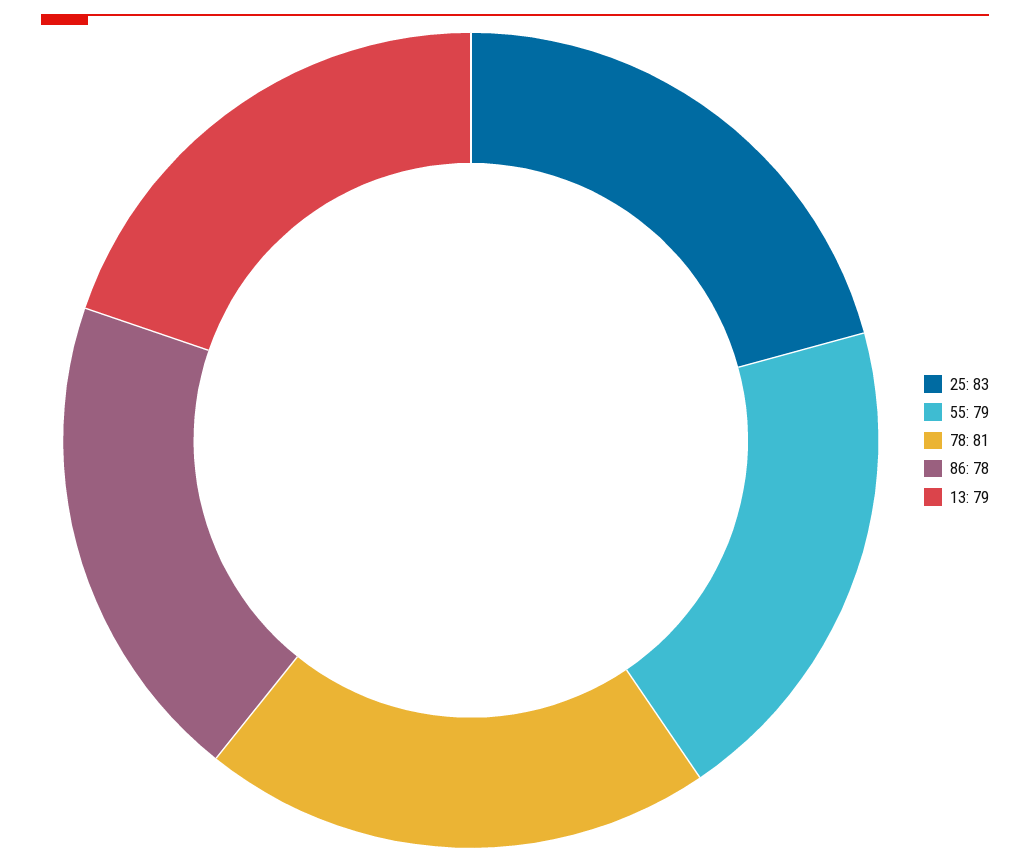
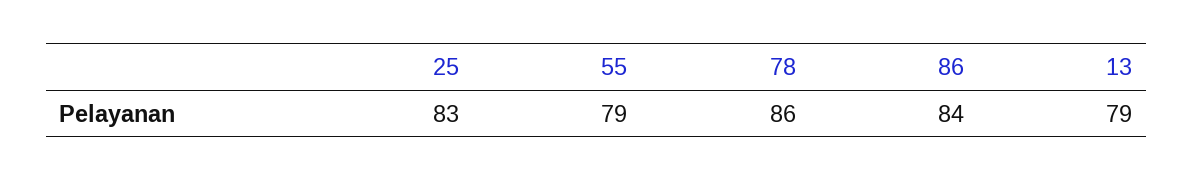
78: 81 -> 86
86: 78 -> 84

